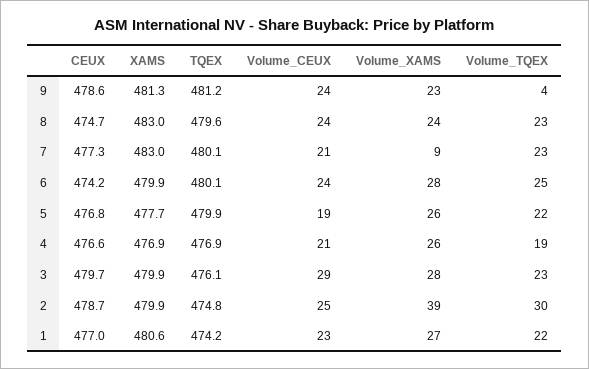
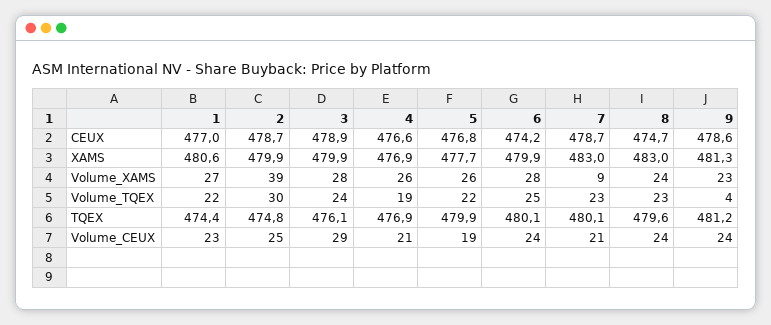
CEUX, 7: 477.3 -> 478.7
CEUX, 3: 479.7 -> 478.9
Volume_TQEX, 3: 23 -> 24
TQEX, 1: 474.2 -> 474.4

